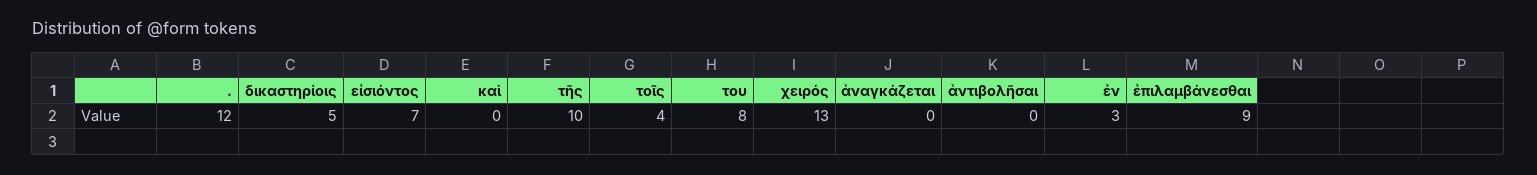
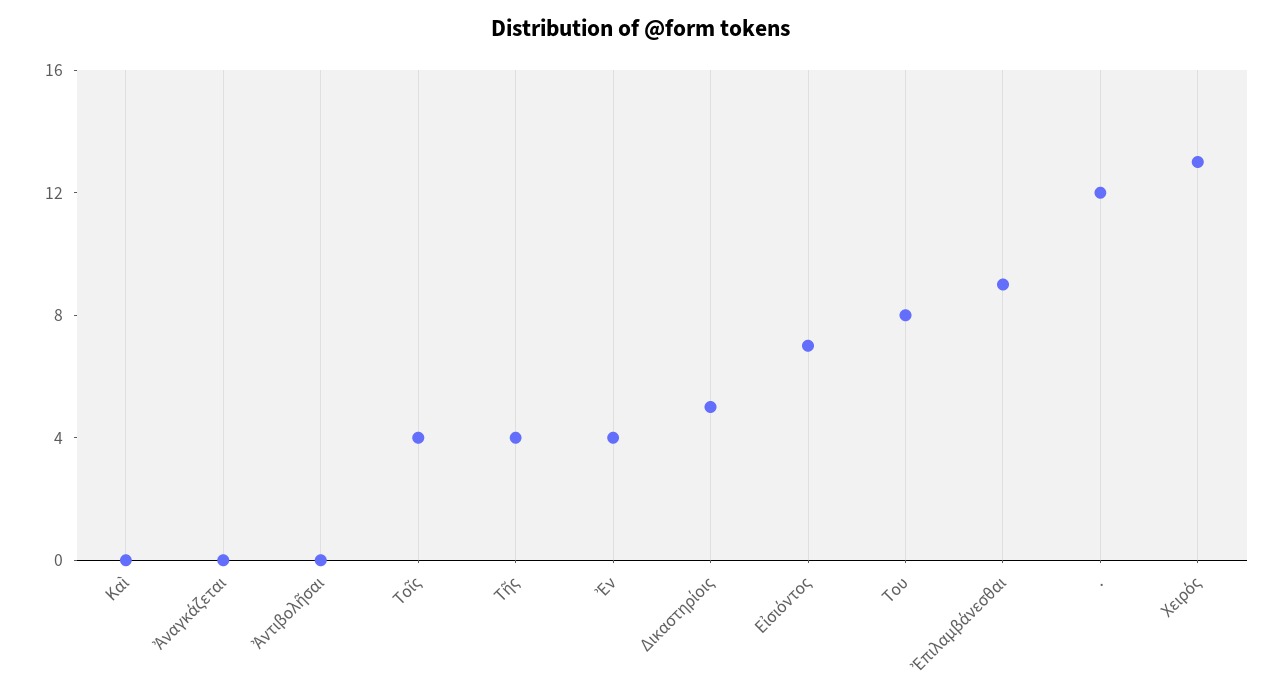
τῆς: 10 -> 4
ἐν: 3 -> 4

